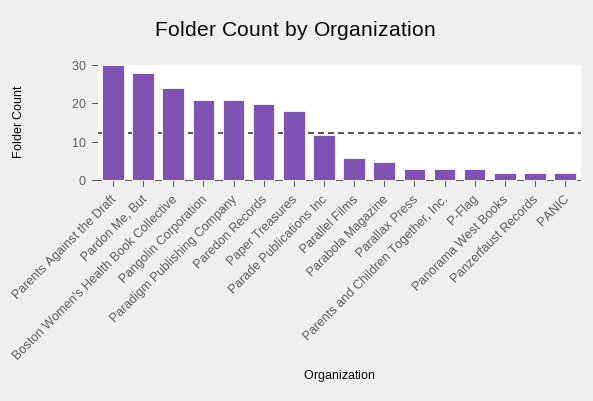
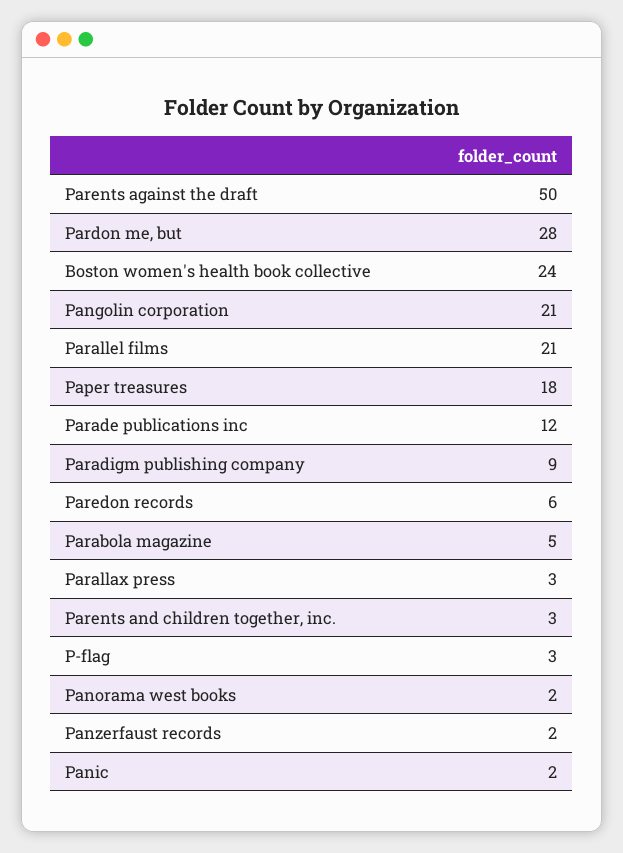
Parents Against the Draft: 30 -> 50
Paradigm Publishing Company: 20 -> 9
Paredon Records: 20 -> 6
Parallel Films: 5 -> 21

